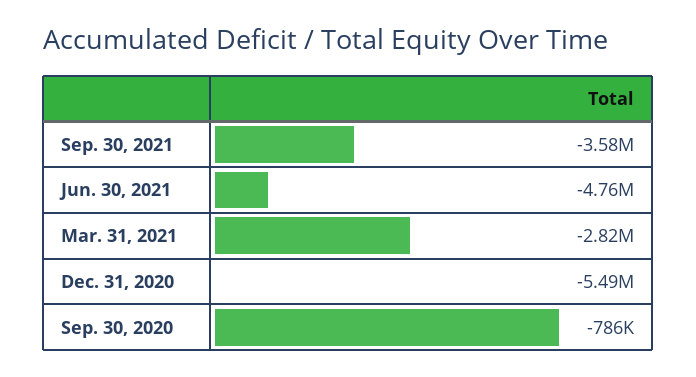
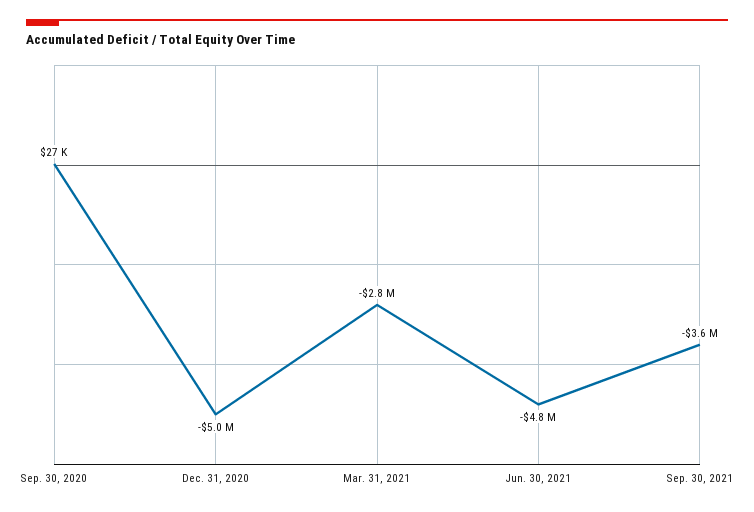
Dec. 31, 2020: -5490000 -> -5000000
Sep. 30, 2020: -786000 -> 27000

